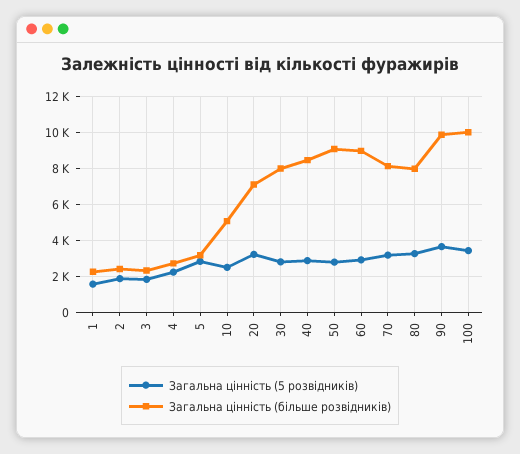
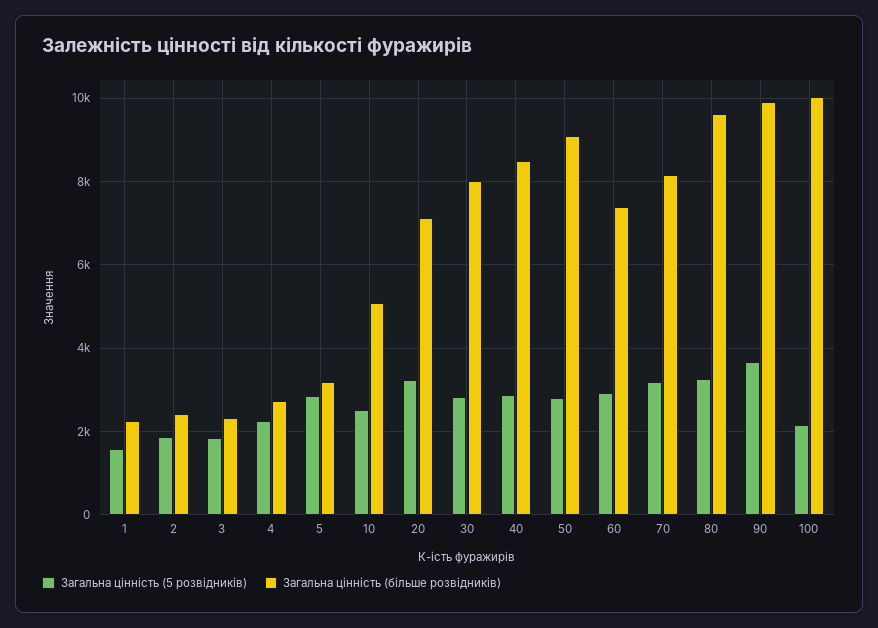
Загальна цінність (більше розвідників), 60: 9000 -> 7400
Загальна цінність (більше розвідників), 80: 8000 -> 9600
Загальна цінність (5 розвідників), 100: 3500 -> 2200

